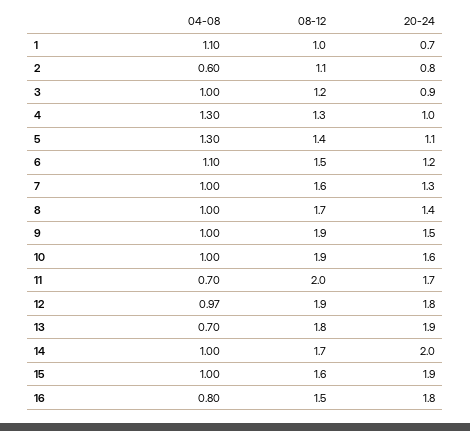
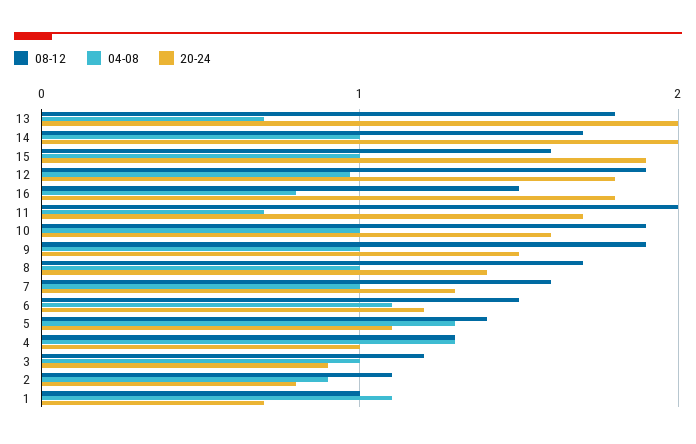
04-08, 2: 0.6 -> 0.9
20-24, 13: 1.9 -> 2

